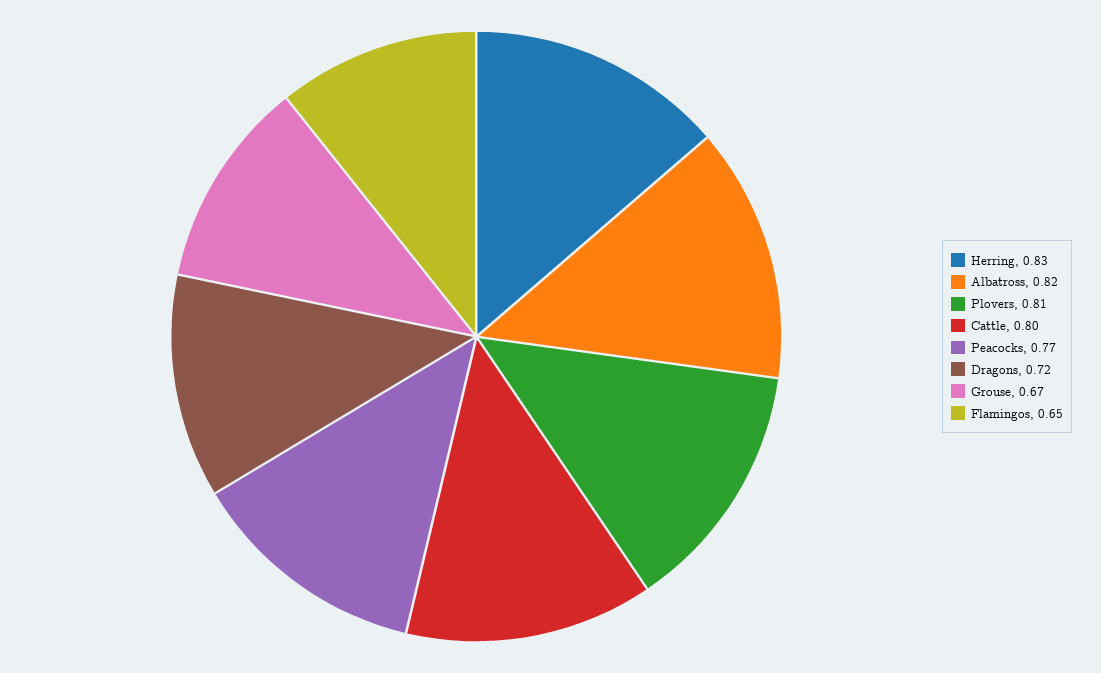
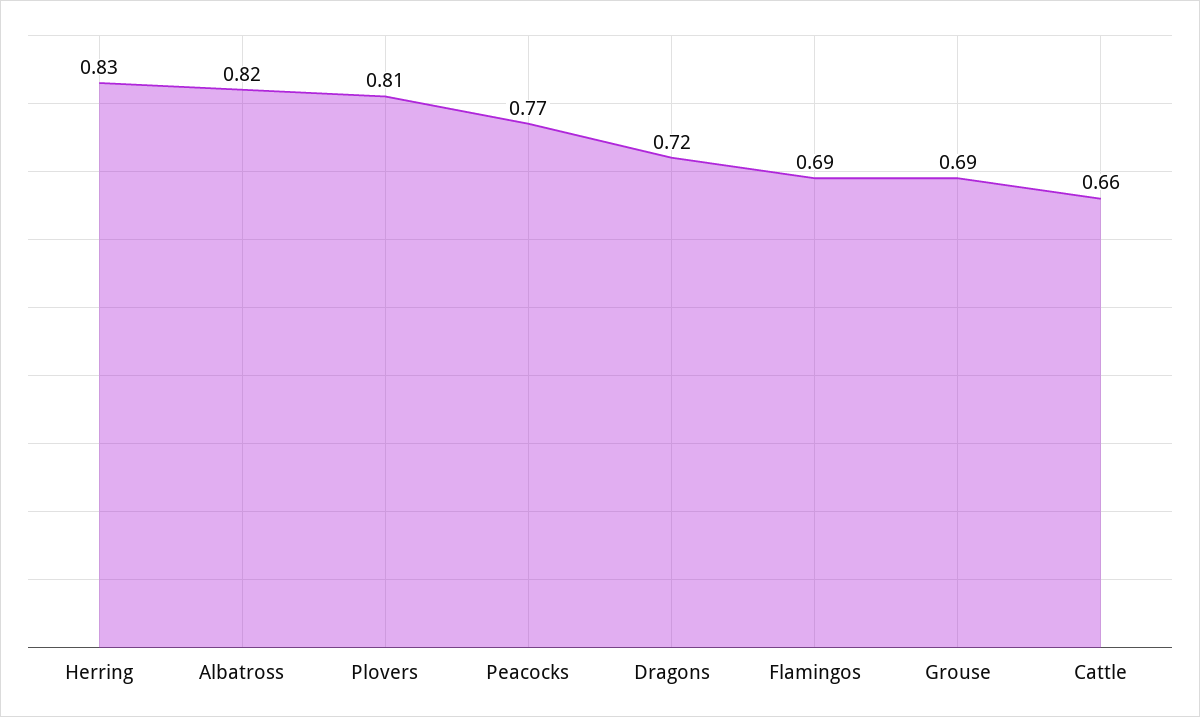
Cattle: 0.8 -> 0.66
Grouse: 0.67 -> 0.69
Flamingos: 0.65 -> 0.69

